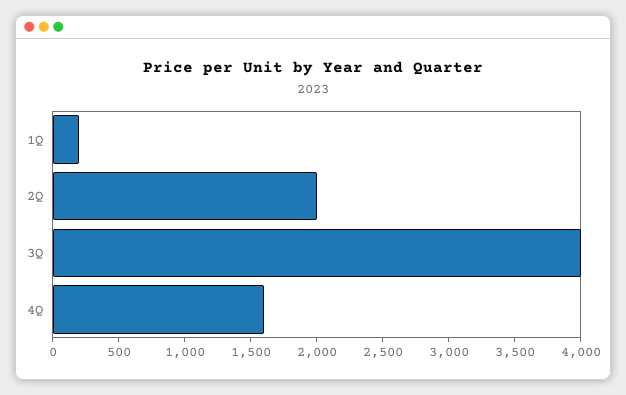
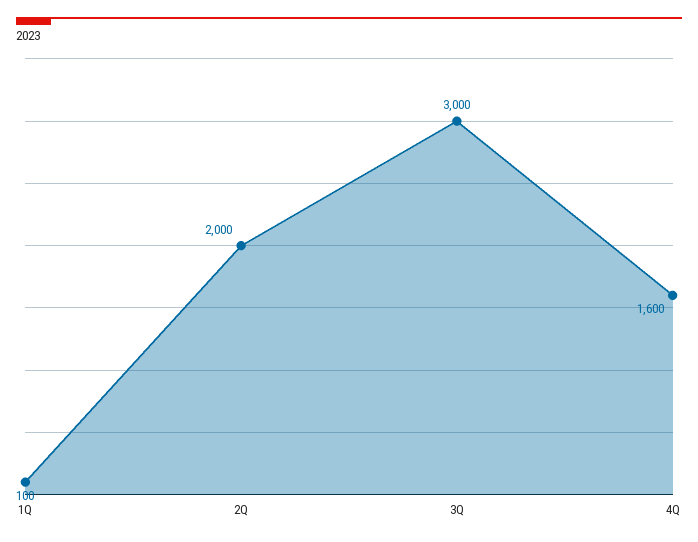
1Q: 200 -> 100
3Q: 4000 -> 3000

